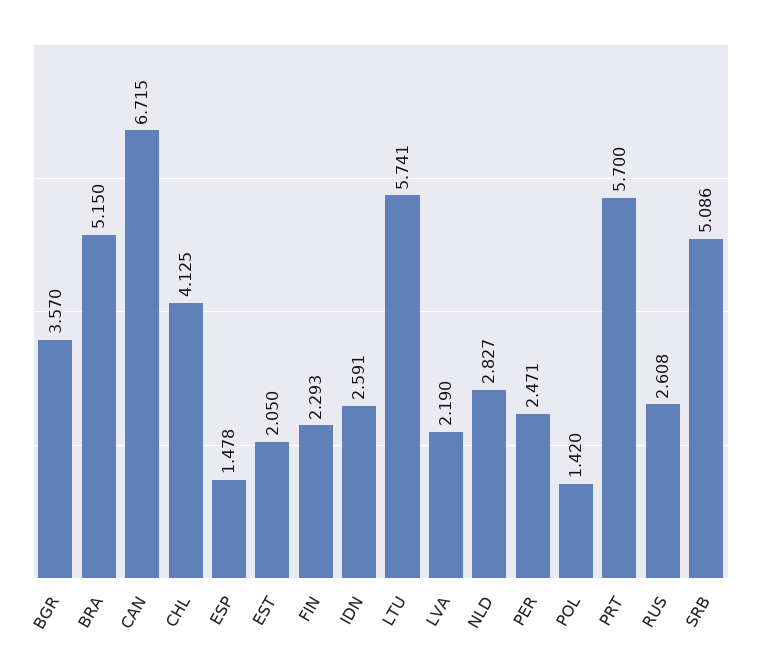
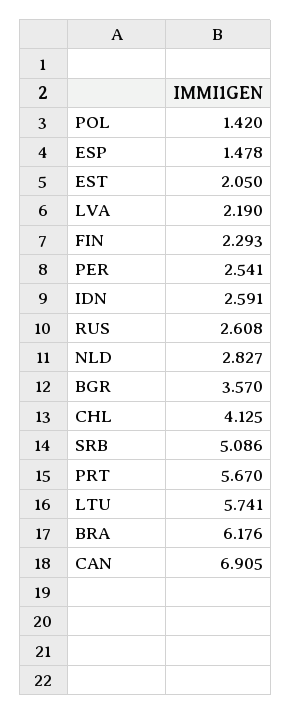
BRA: 5.15 -> 6.176
CAN: 6.715 -> 6.905
PER: 2.471 -> 2.541
PRT: 5.7 -> 5.67

